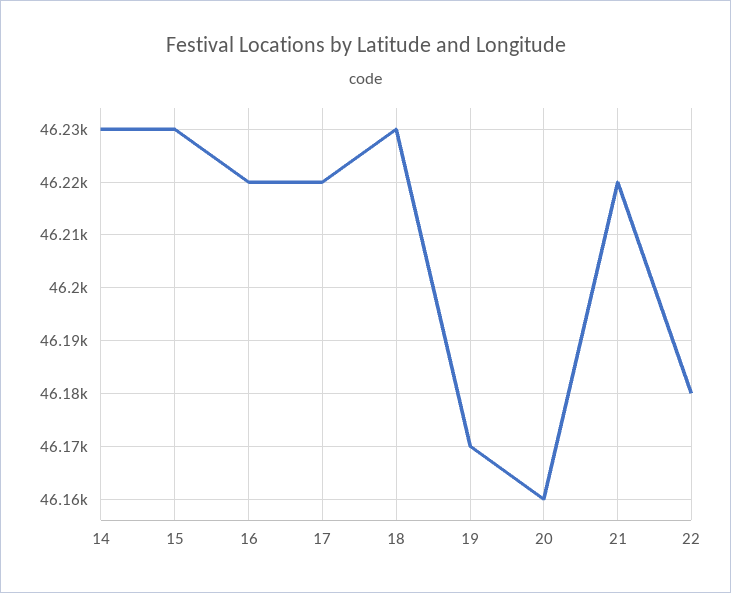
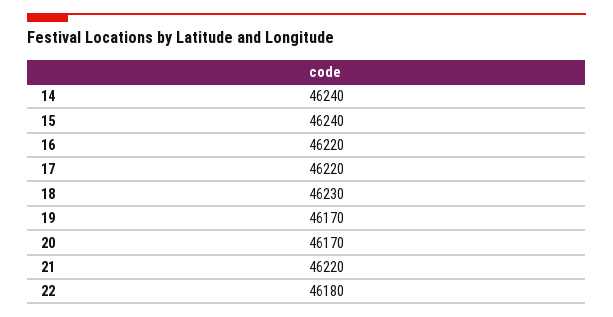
14: 46230 -> 46240
15: 46230 -> 46240
20: 46160 -> 46170

